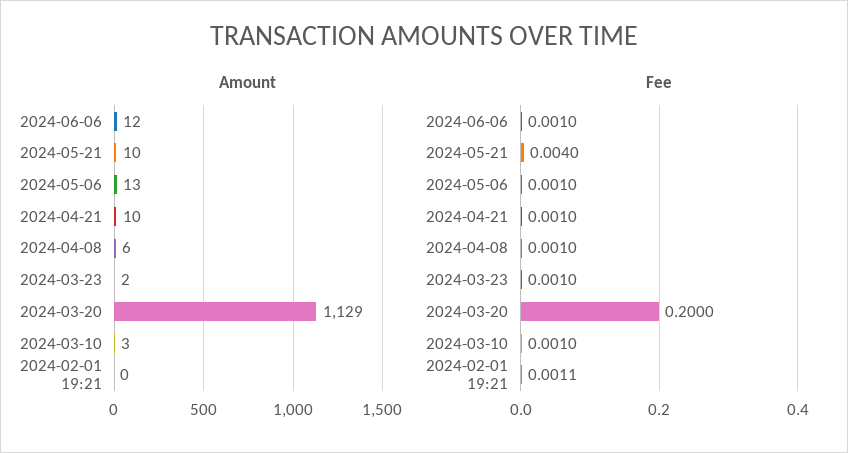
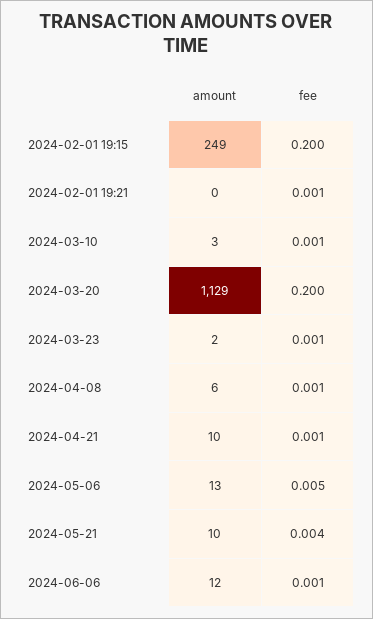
Fee, 2024-05-06: 0.001 -> 0.005
Amount, 2024-02-01 19:15: none -> 249
Fee, 2024-02-01 19:15: none -> 0.2

